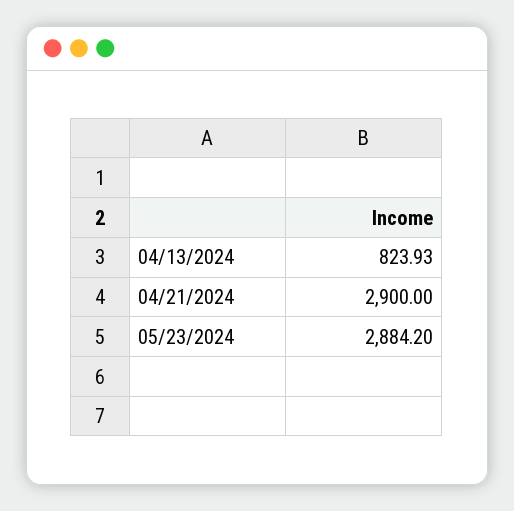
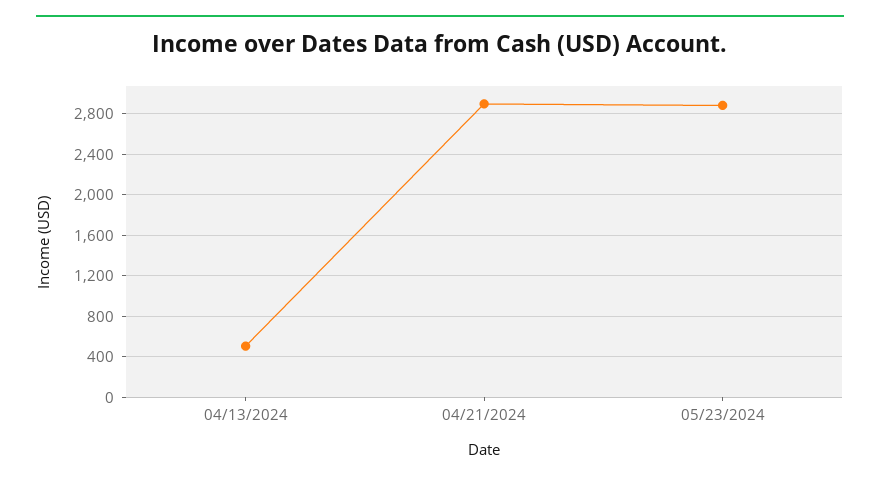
04/13/2024: 823.93 -> 500

